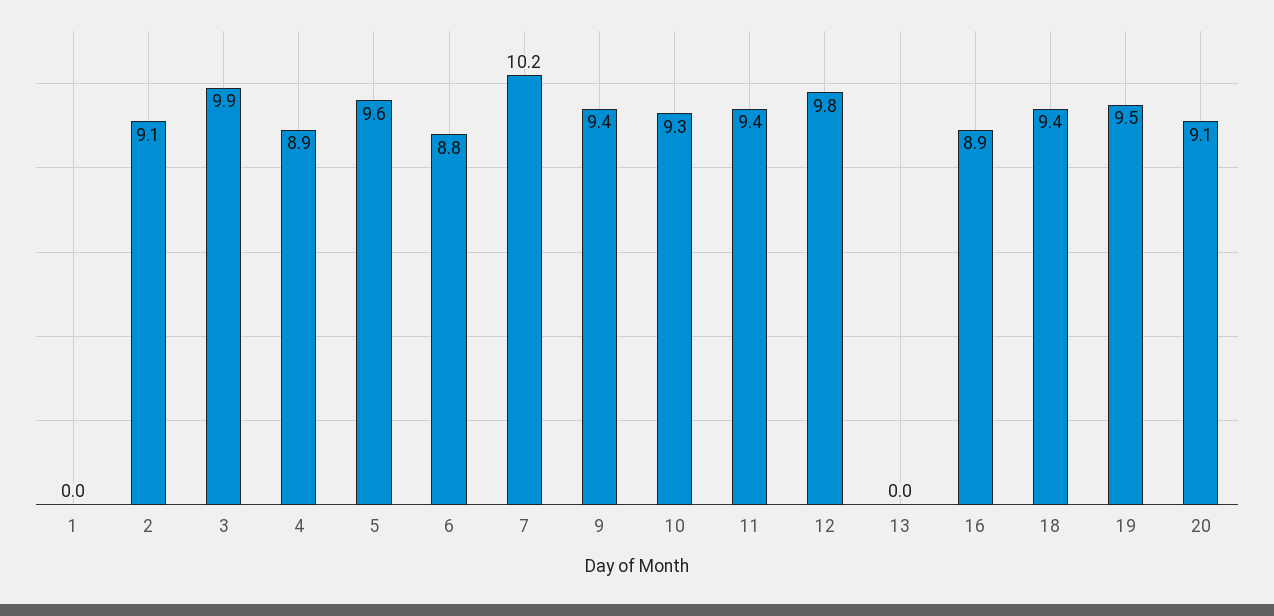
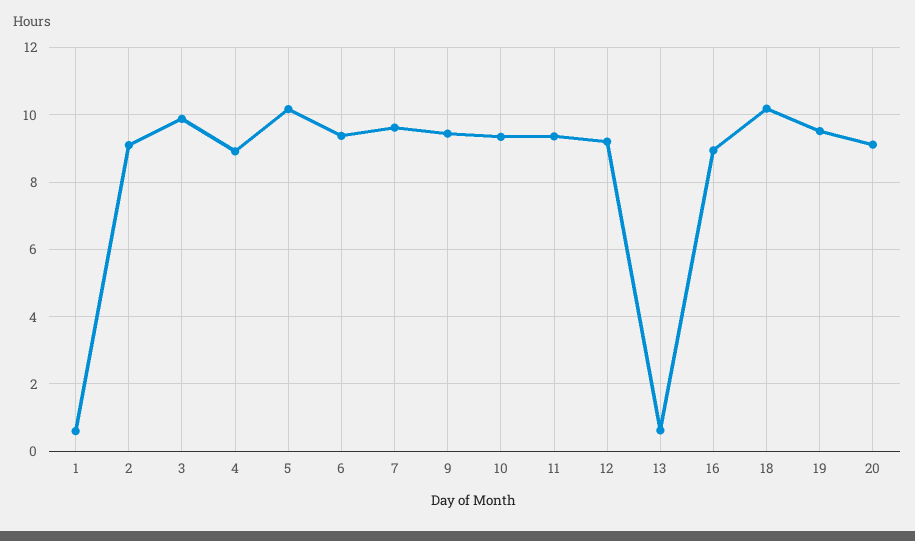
1: 0 -> 0.6
5: 9.6 -> 10.2
6: 8.8 -> 9.4
7: 10.2 -> 9.6
12: 9.8 -> 9.2
13: 0 -> 0.6
18: 9.4 -> 10.2

